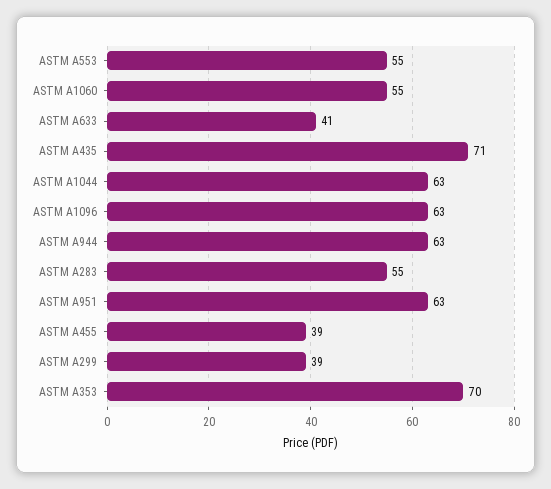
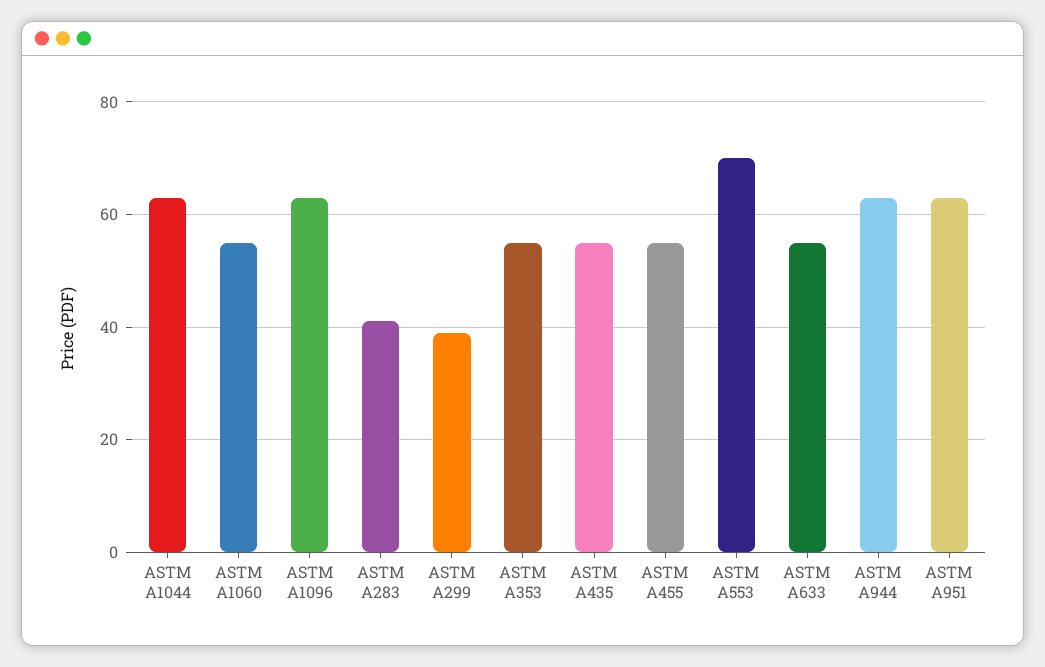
ASTM A553: 55 -> 70
ASTM A633: 41 -> 55
ASTM A435: 71 -> 55
ASTM A283: 55 -> 40
ASTM A455: 39 -> 55
ASTM A353: 70 -> 55

